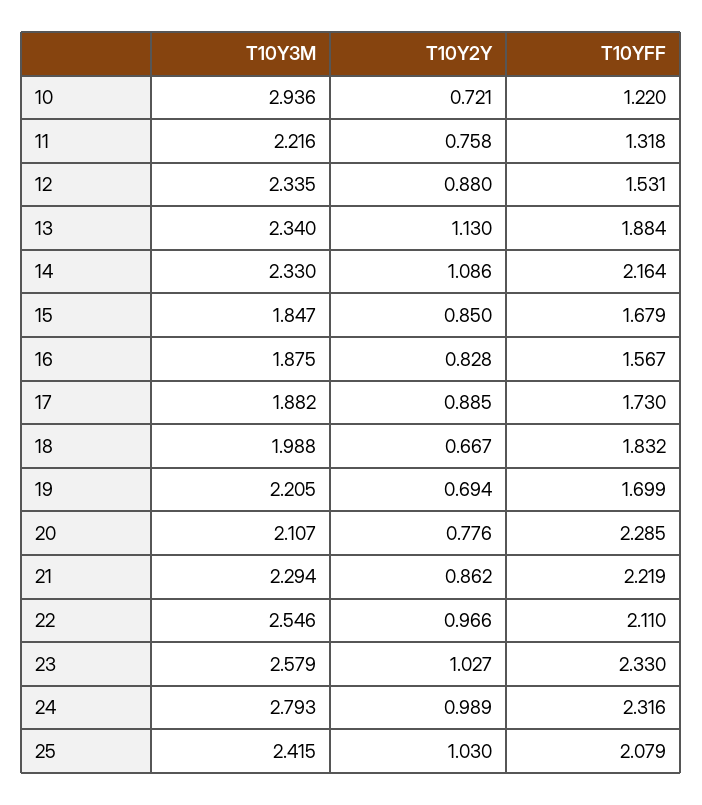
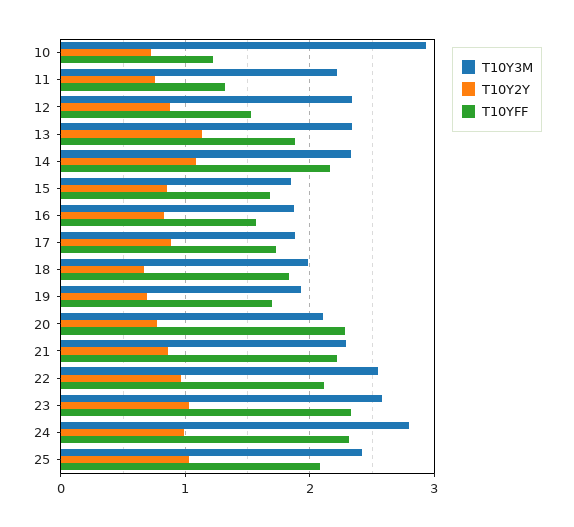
T10Y3M, 19: 2.205 -> 1.9

